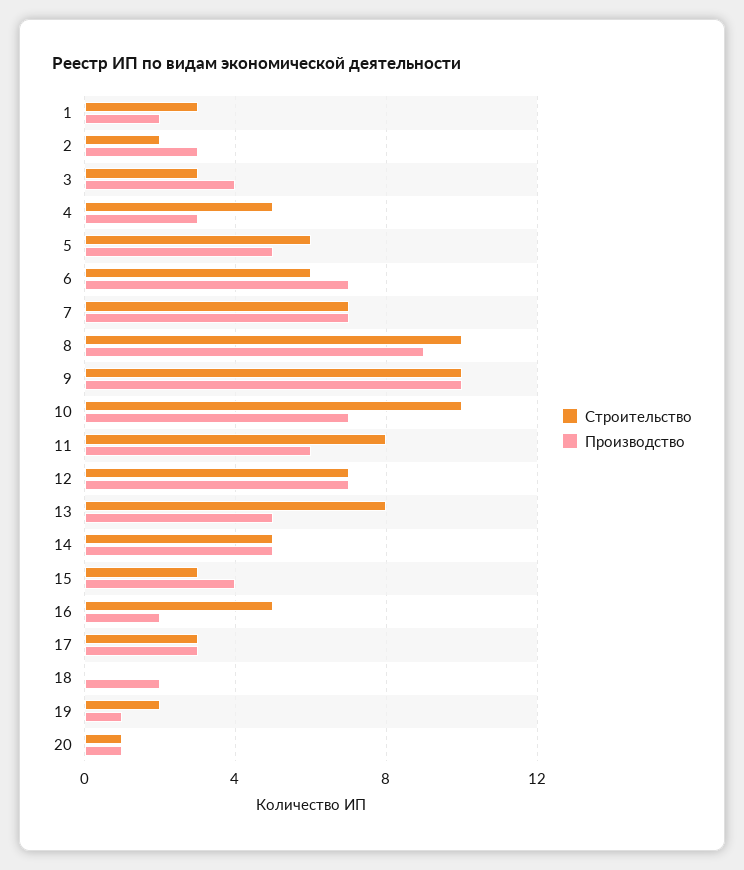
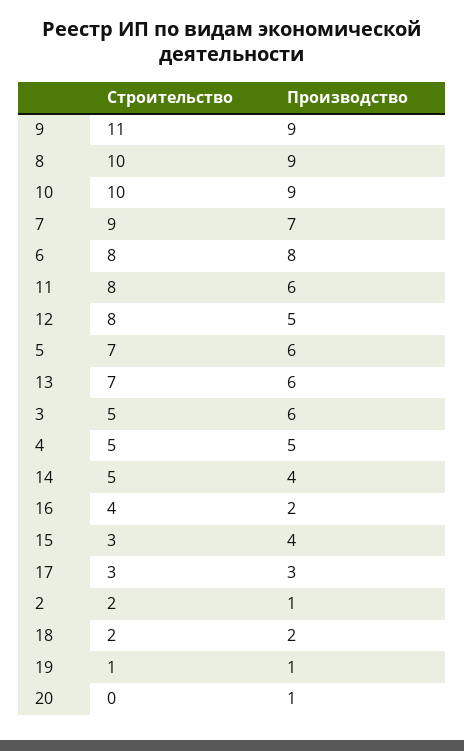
Строительство, 1: 3 -> none
Производство, 1: 2 -> none
Производство, 2: 3 -> 1
Строительство, 3: 3 -> 5
Производство, 3: 4 -> 6
Производство, 4: 3 -> 5
Строительство, 5: 6 -> 7
Производство, 5: 5 -> 6
Строительство, 6: 6 -> 8
Производство, 6: 7 -> 8
Строительство, 7: 7 -> 9
Строительство, 9: 10 -> 11
Производство, 9: 10 -> 9
Производство, 10: 7 -> 9
Строительство, 12: 7 -> 8
Производство, 12: 7 -> 5
Строительство, 13: 8 -> 7
Производство, 13: 5 -> 6
Производство, 14: 5 -> 4
Строительство, 16: 5 -> 4
Строительство, 18: 0 -> 2
Строительство, 19: 2 -> 1
Строительство, 20: 1 -> 0

